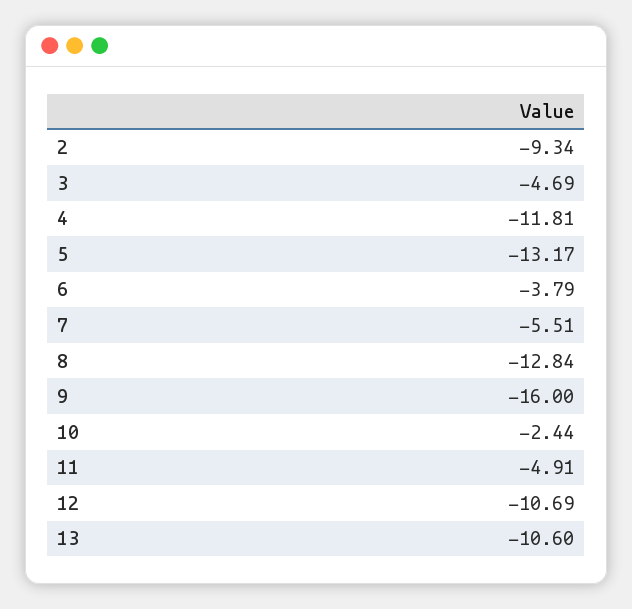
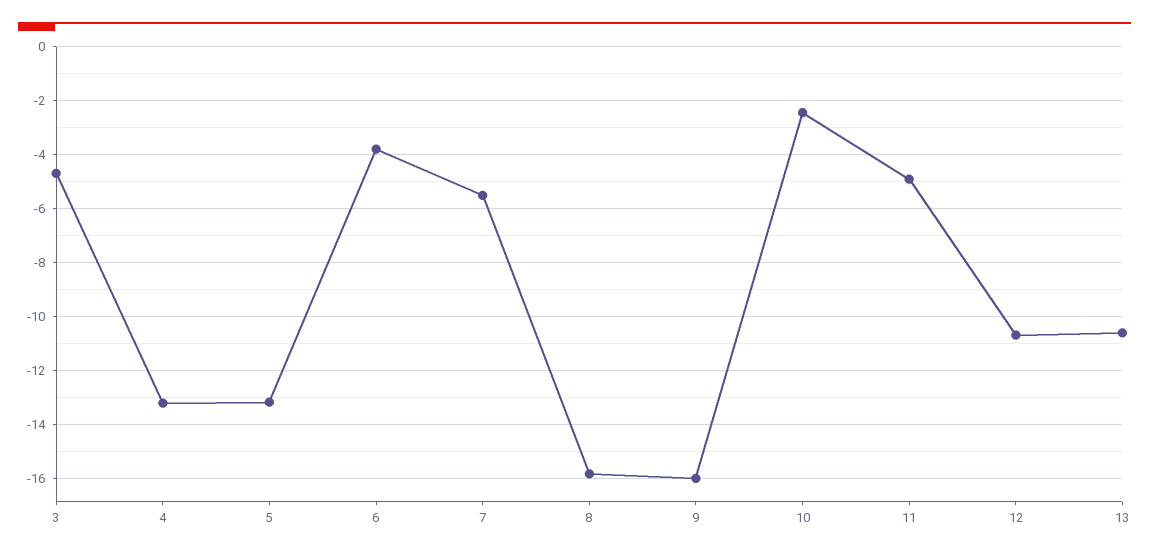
2: -9.34 -> none
4: -11.81 -> -13.25
8: -12.84 -> -15.75

